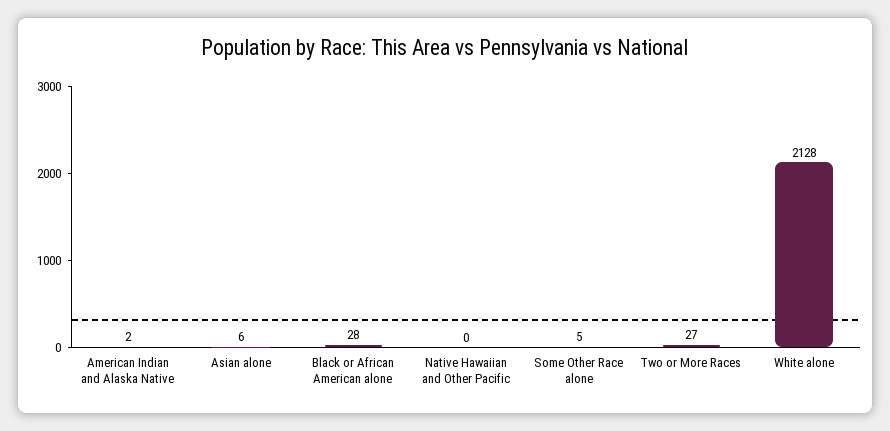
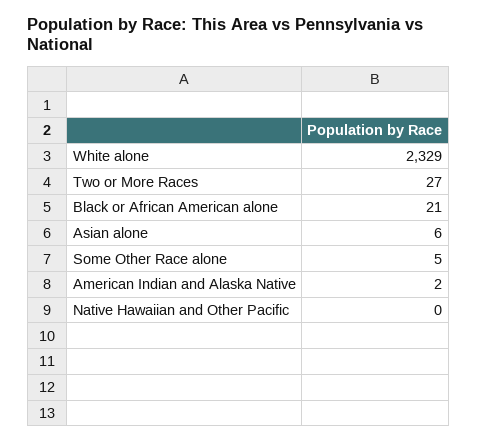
Black or African American alone: 28 -> 21
White alone: 2128 -> 2329

